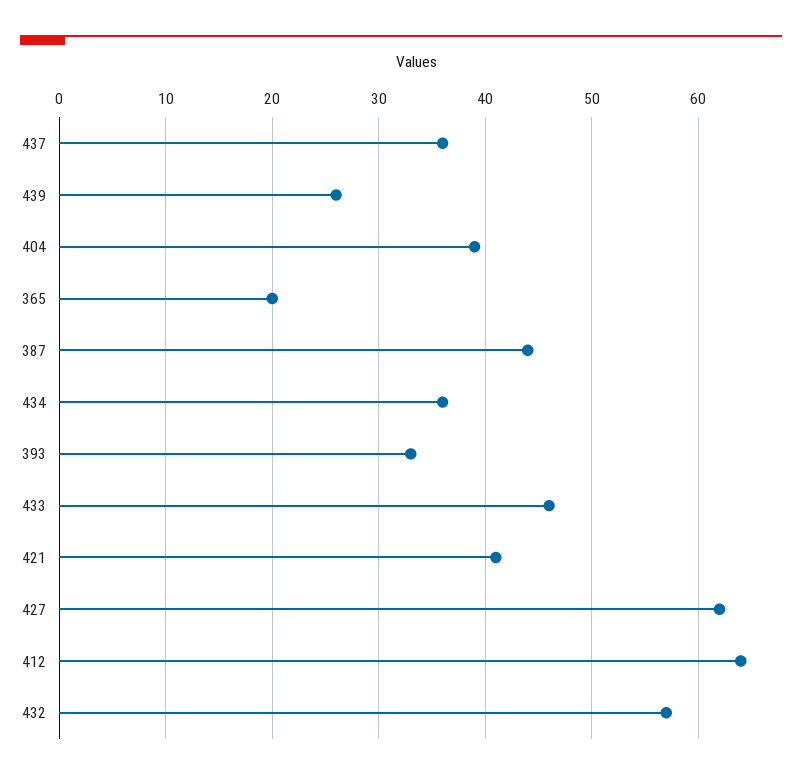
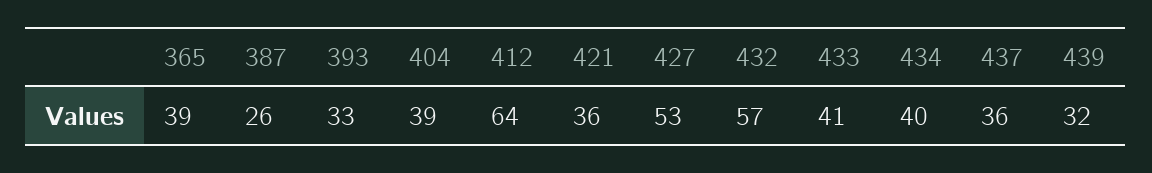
439: 26 -> 32
365: 20 -> 39
387: 44 -> 26
434: 36 -> 40
433: 46 -> 41
421: 41 -> 36
427: 62 -> 53

